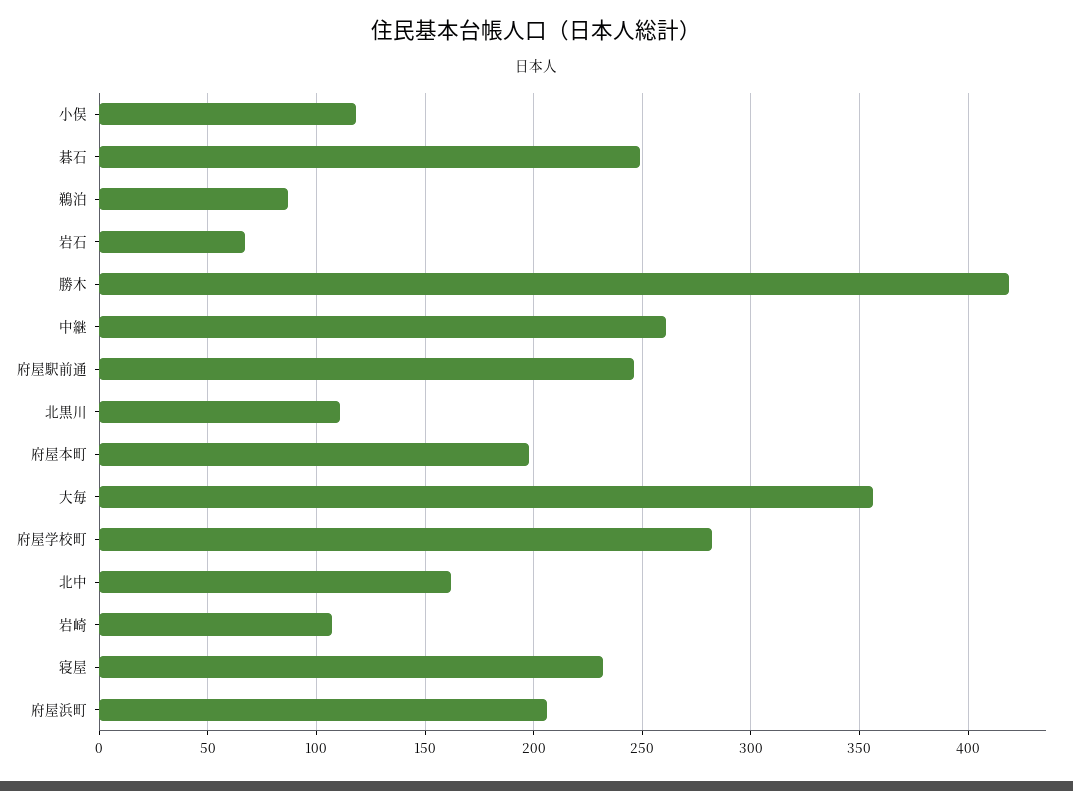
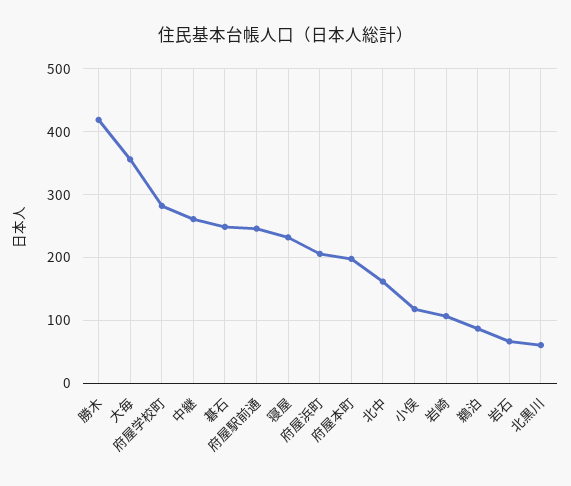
北黒川: 110 -> 60

